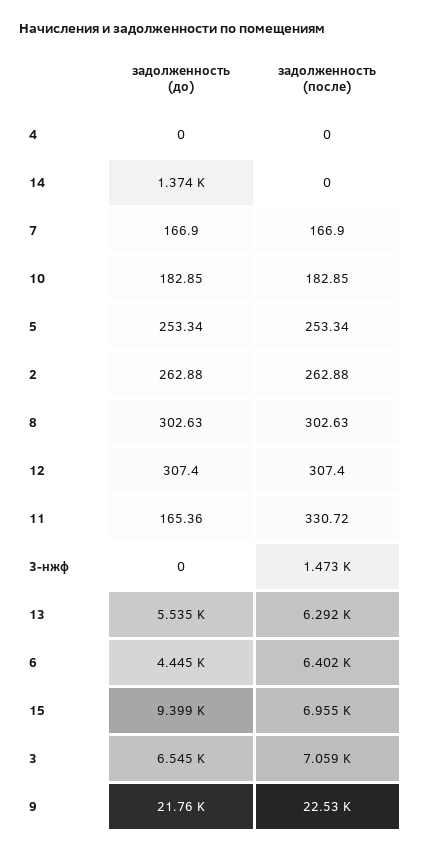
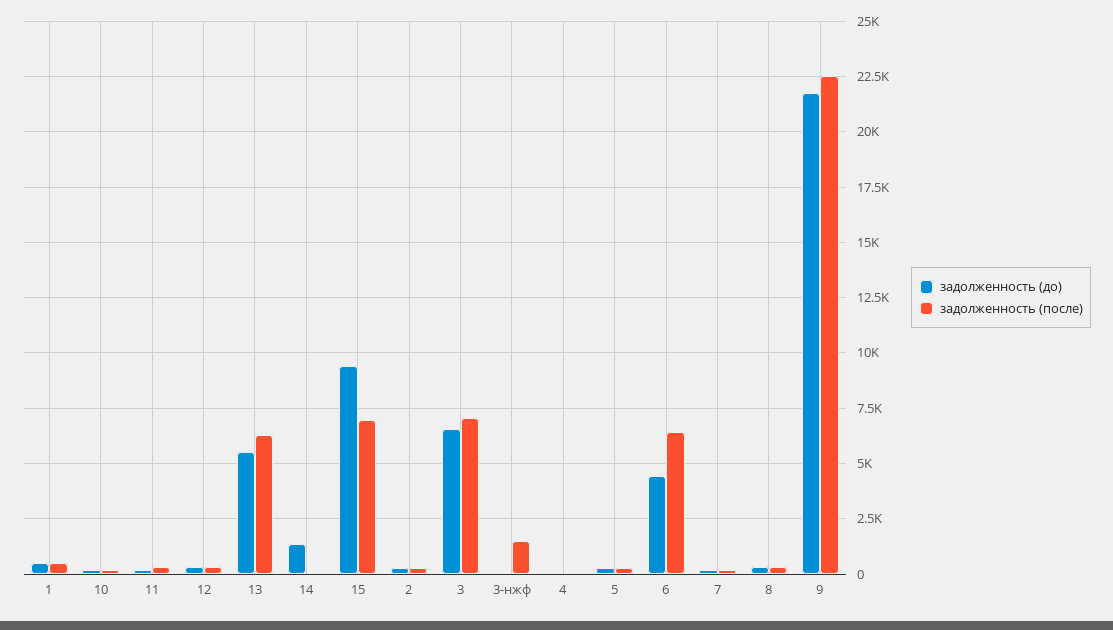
задолженность (до), 1: none -> 500
задолженность (после), 1: none -> 500

